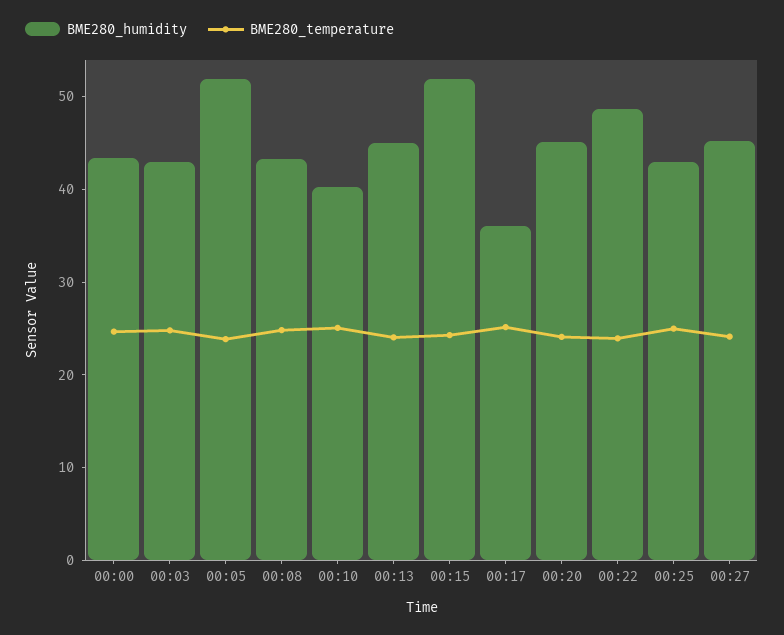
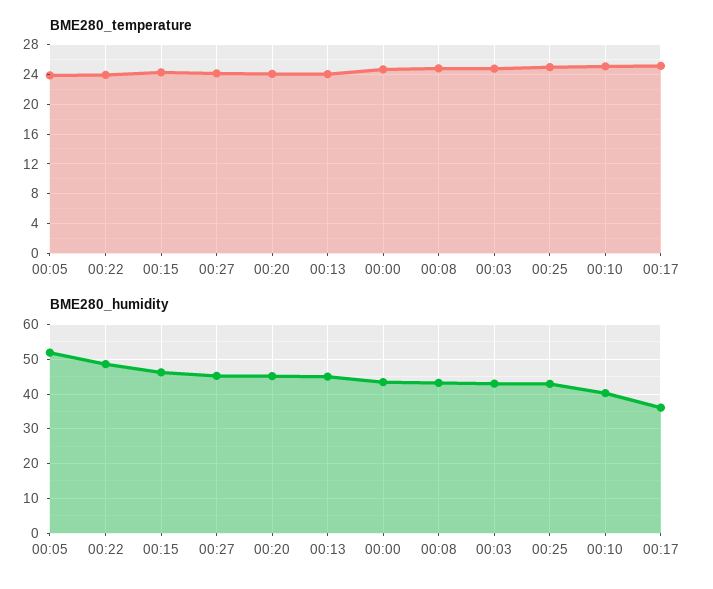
BME280_humidity, 00:15: 52 -> 46

